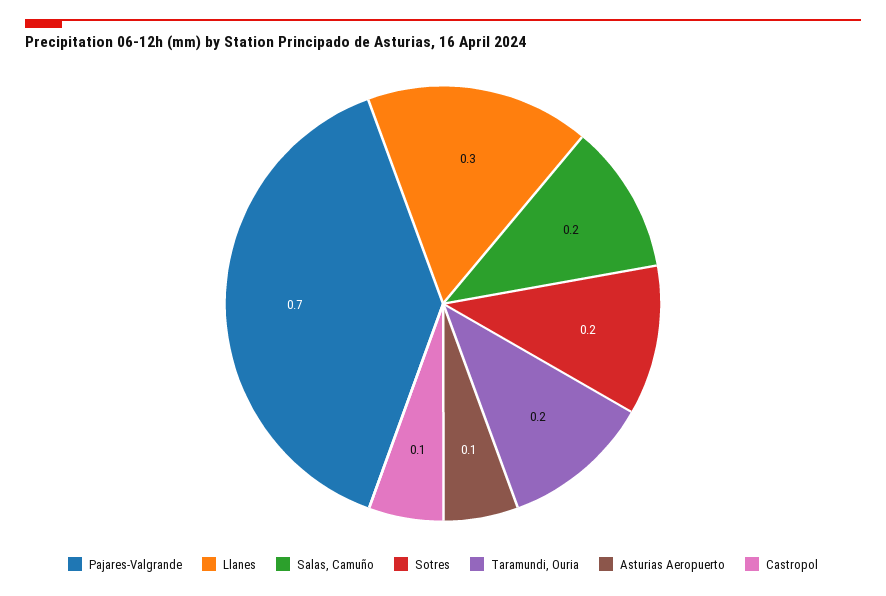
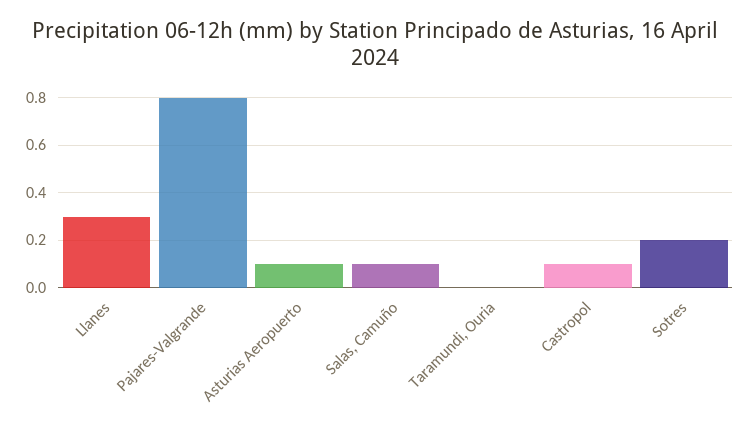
Pajares-Valgrande: 0.7 -> 0.8
Salas, Camuño: 0.2 -> 0.1
Taramundi, Ouria: 0.2 -> 0

